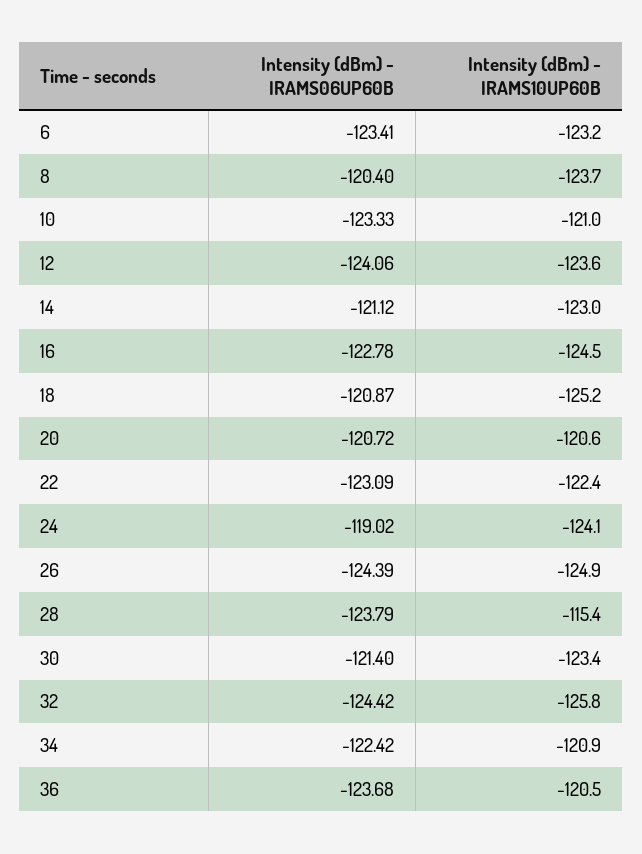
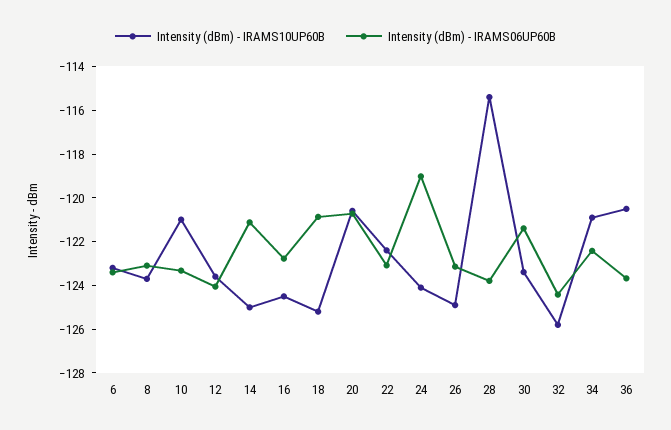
Intensity (dBm) - IRAMS06UP60B, 8: -120.4 -> -123
Intensity (dBm) - IRAMS10UP60B, 14: -123 -> -125
Intensity (dBm) - IRAMS06UP60B, 26: -124.39 -> -123

